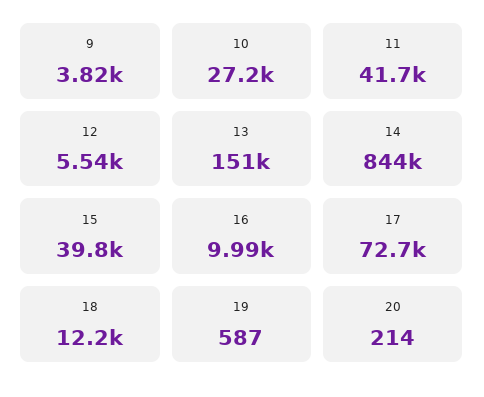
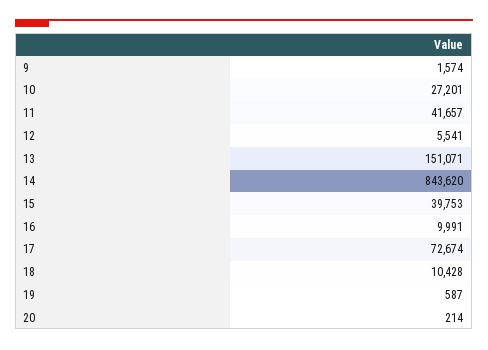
9: 3820 -> 1574
18: 12200 -> 10428

